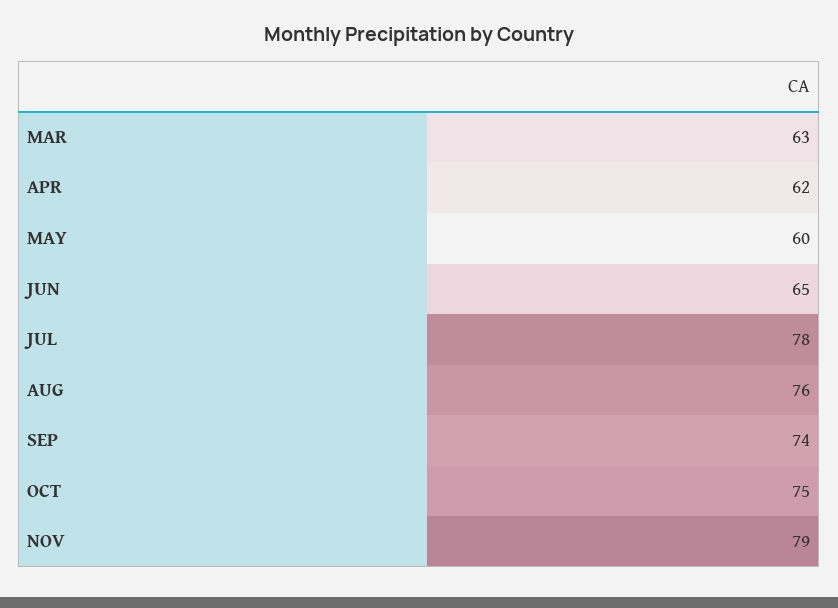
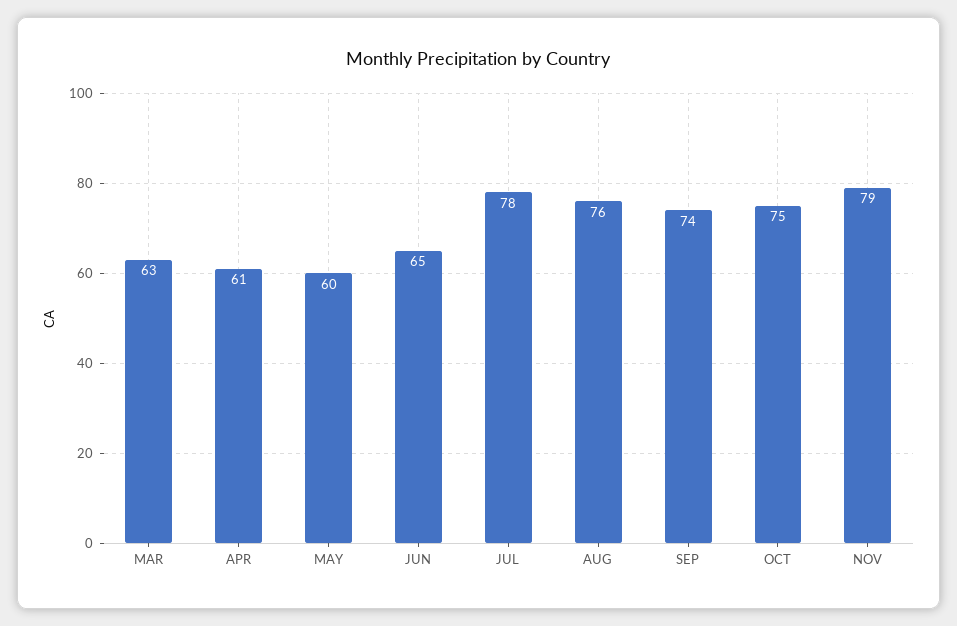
APR: 62 -> 61

